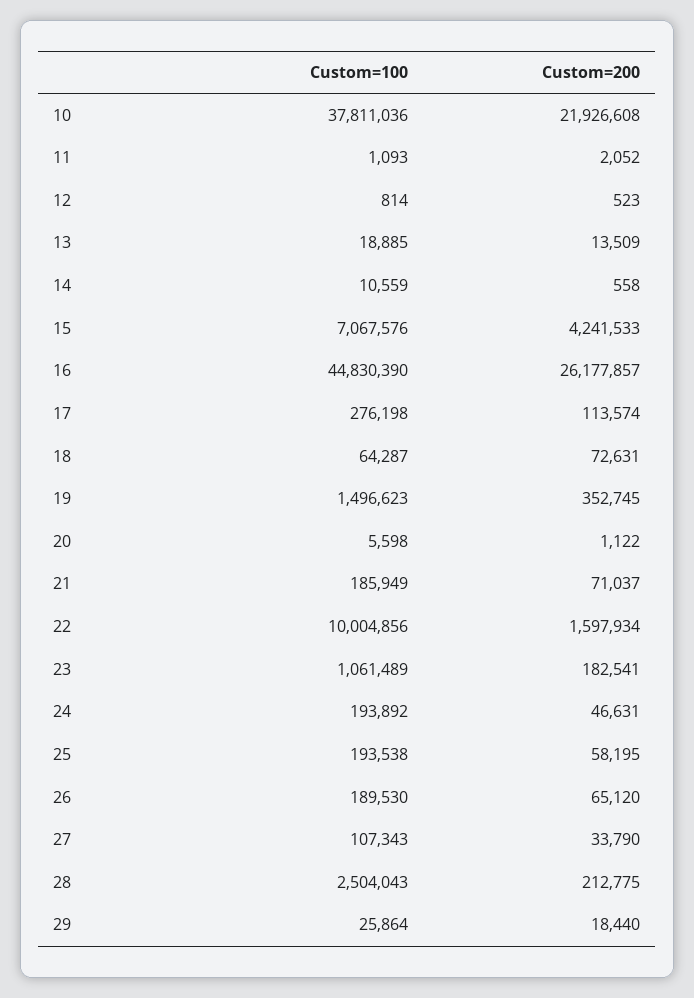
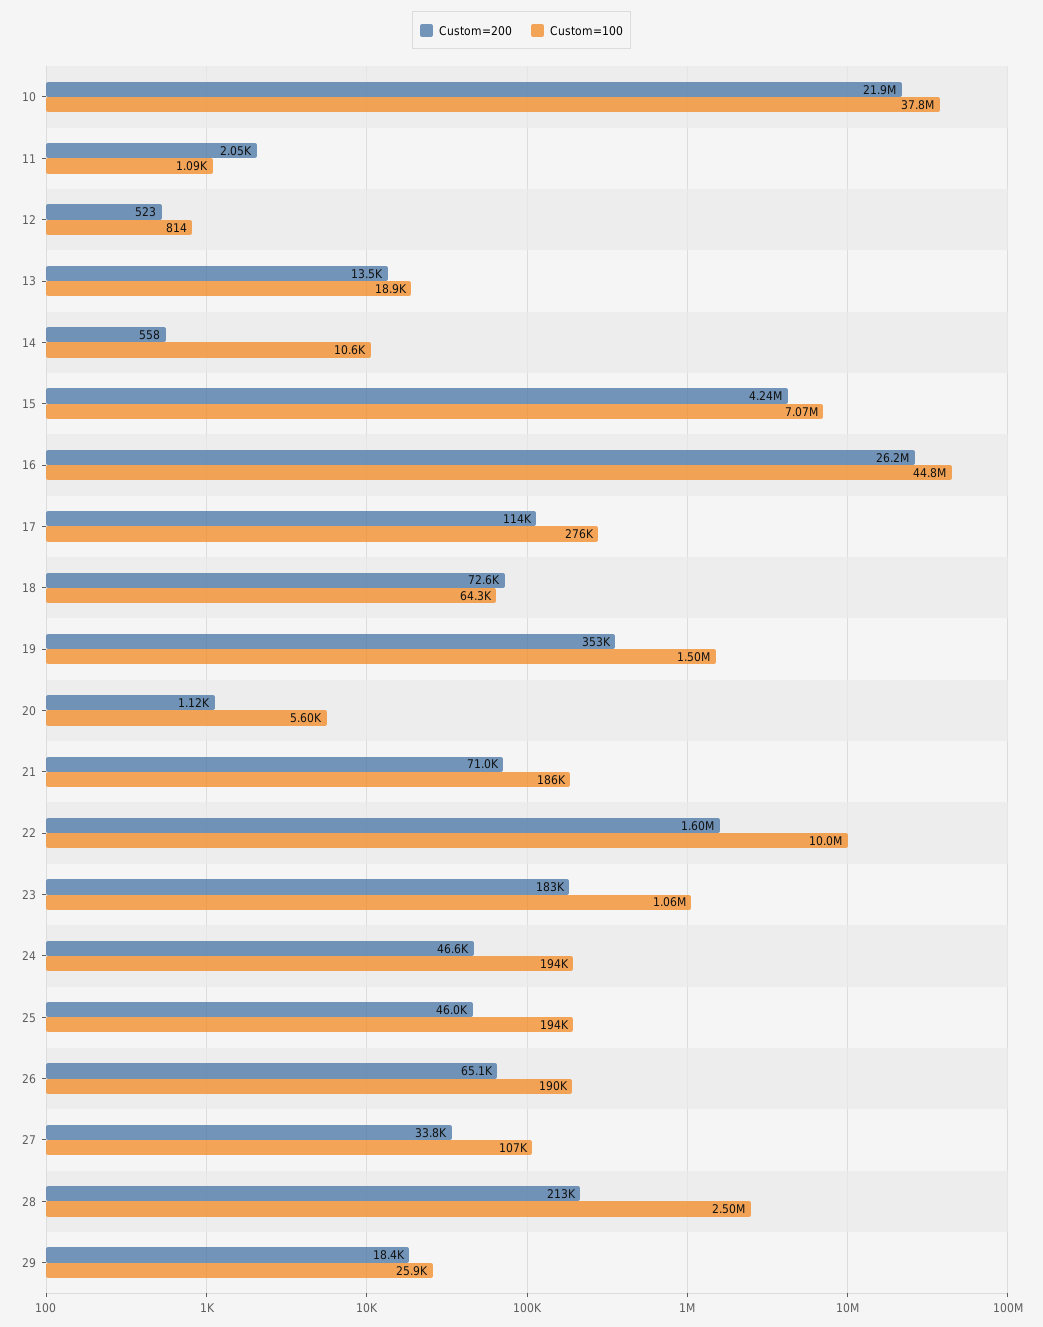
Custom=200, 25: 58195 -> 46000

